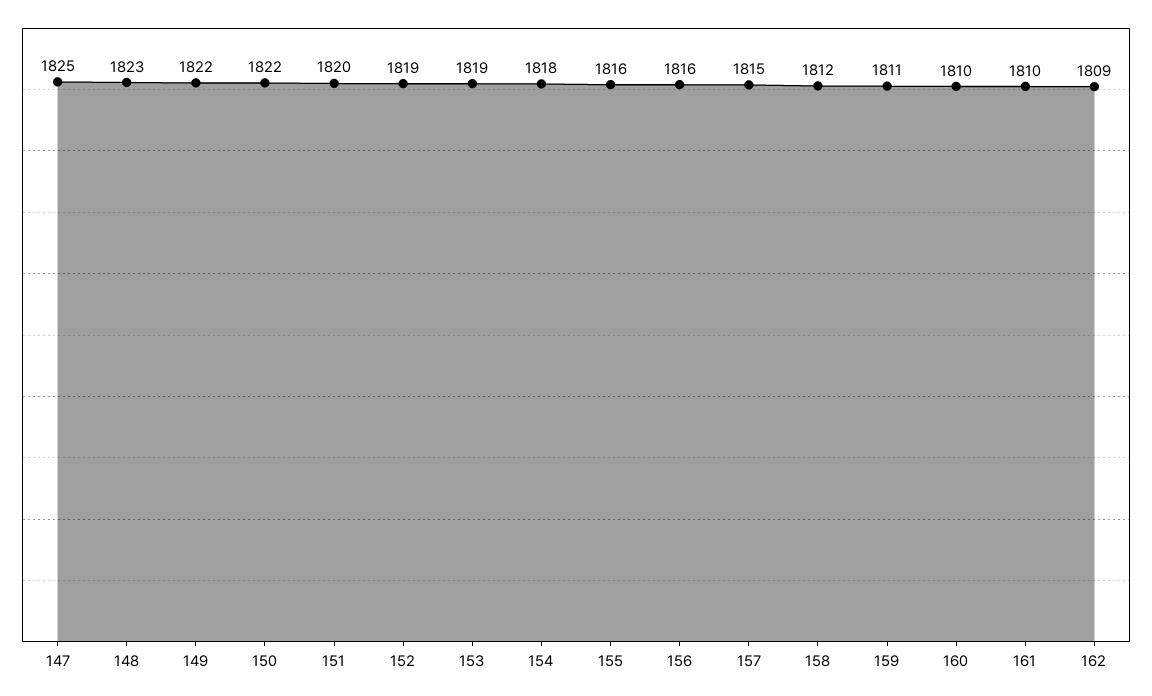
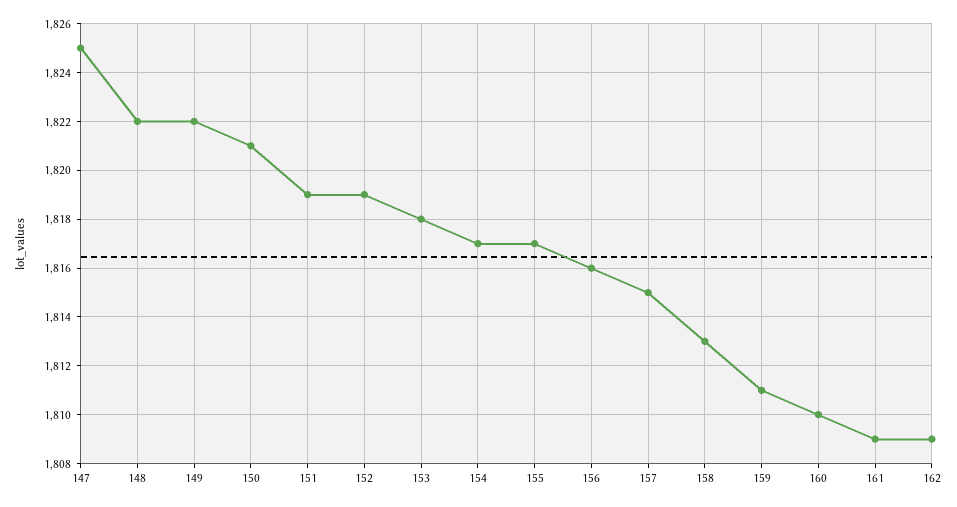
148: 1823 -> 1822
150: 1822 -> 1821
151: 1820 -> 1819
153: 1819 -> 1818
154: 1818 -> 1817
155: 1816 -> 1817
158: 1812 -> 1813
161: 1810 -> 1809

